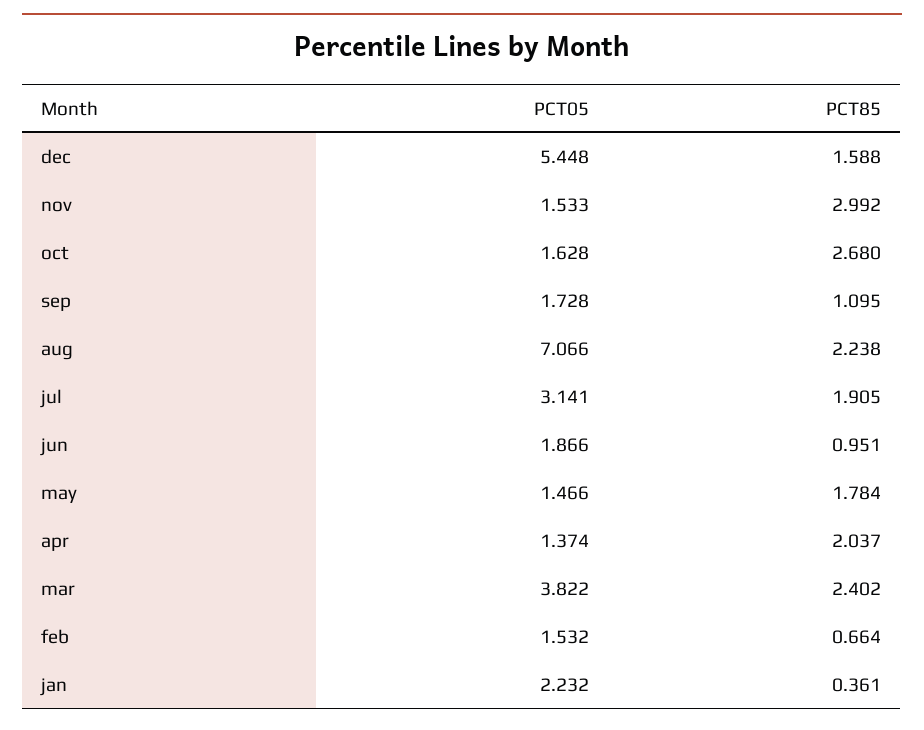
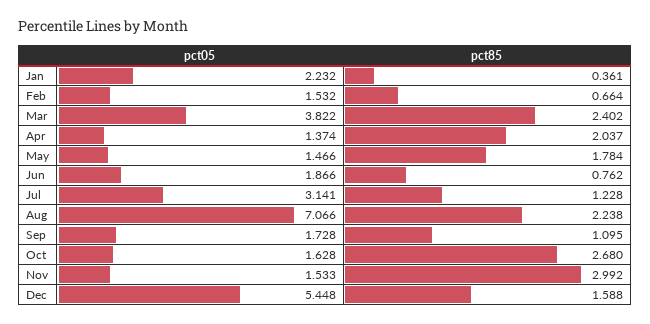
PCT85, jul: 1.905 -> 1.228
PCT85, jun: 0.951 -> 0.762

